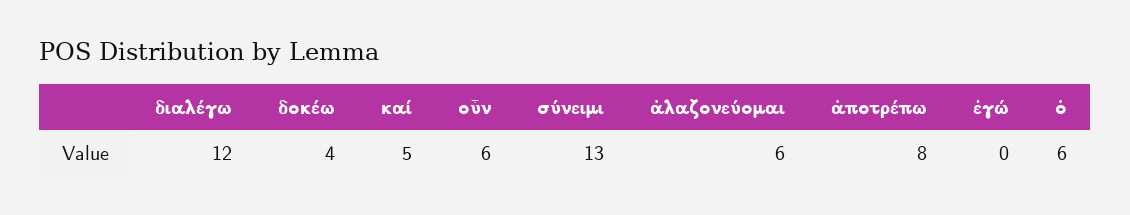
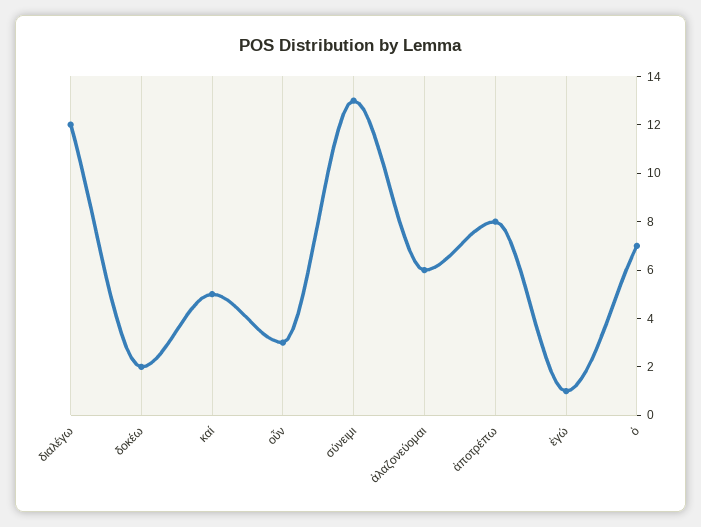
δοκέω: 4 -> 2
οὖν: 6 -> 3
ἐγώ: 0 -> 1
ὁ: 6 -> 7

